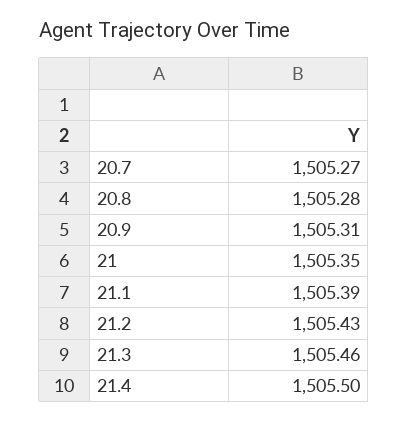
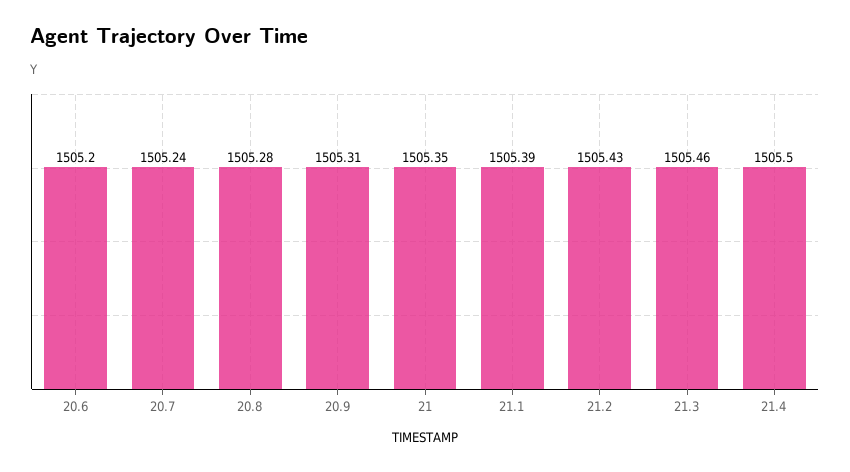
20.7: 1505.27 -> 1505.24
20.6: none -> 1505.2

